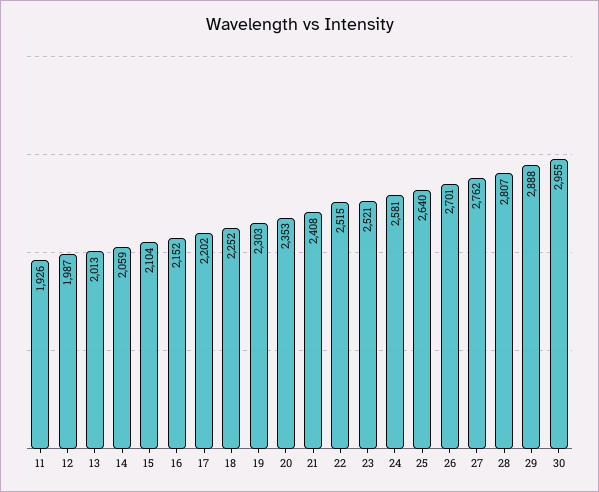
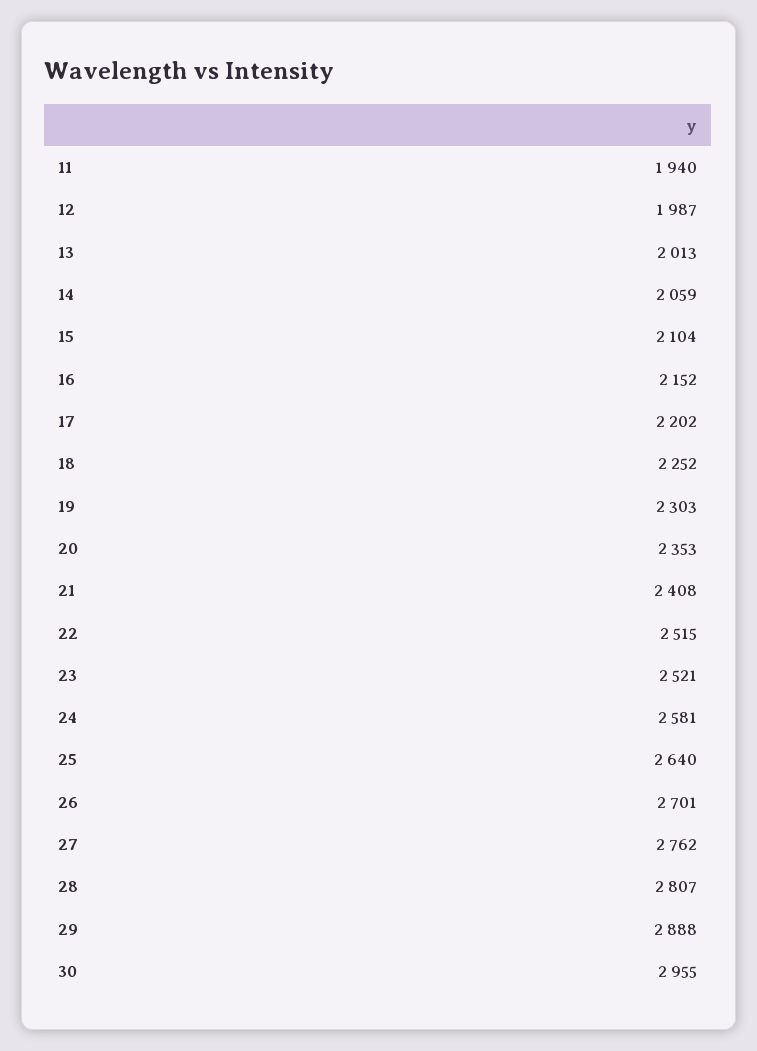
11: 1926 -> 1940

